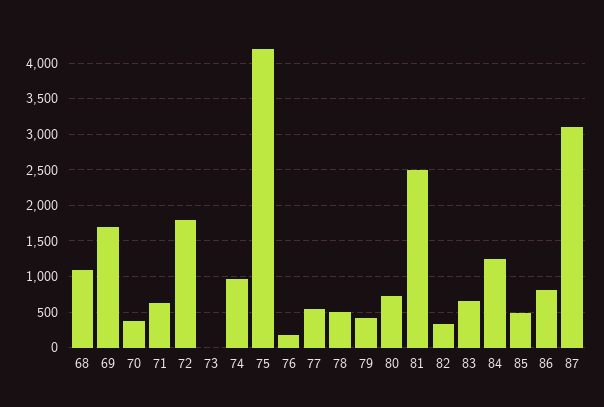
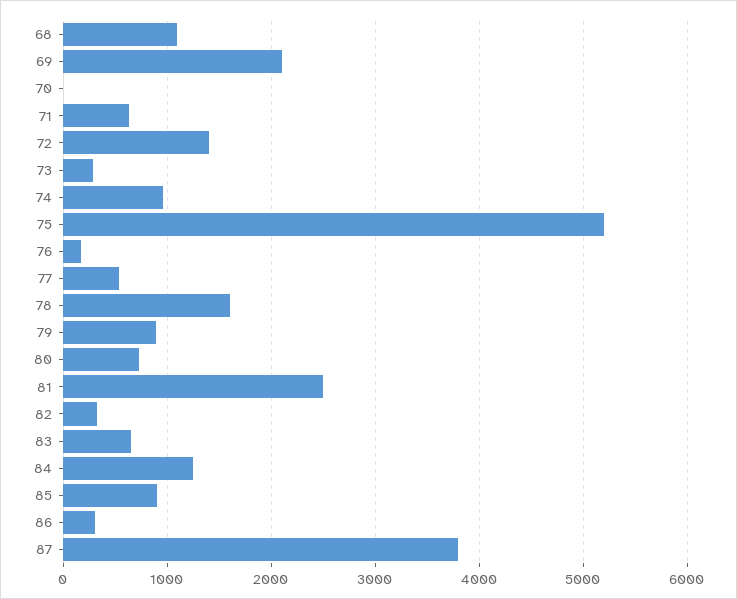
69: 1700 -> 2100
70: 400 -> 0
72: 1800 -> 1400
73: 0 -> 300
75: 4200 -> 5200
78: 500 -> 1600
79: 400 -> 900
85: 500 -> 900
86: 800 -> 300
87: 3100 -> 3800

